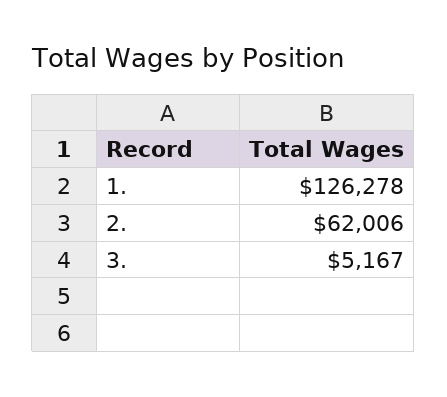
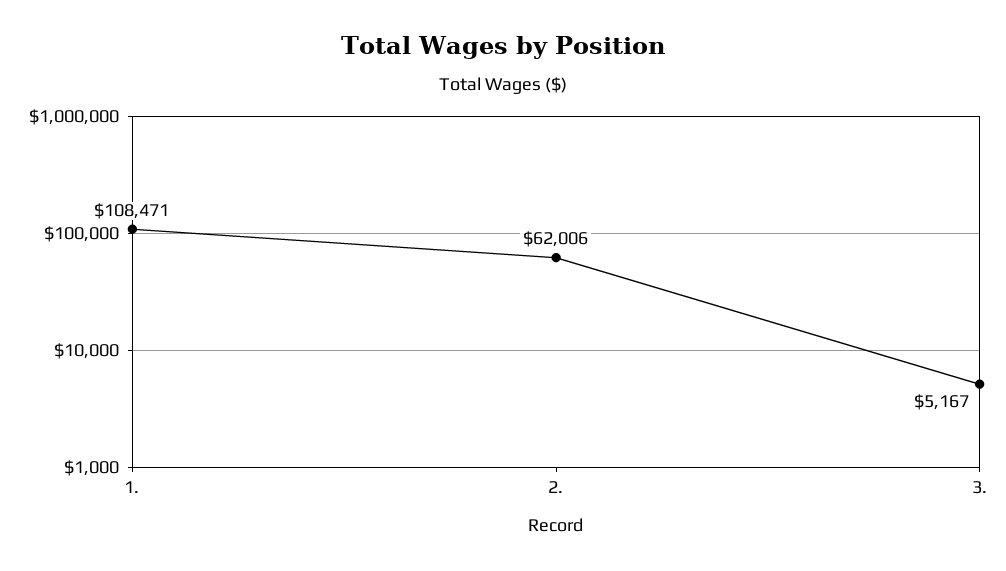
1.: 126278 -> 108471

